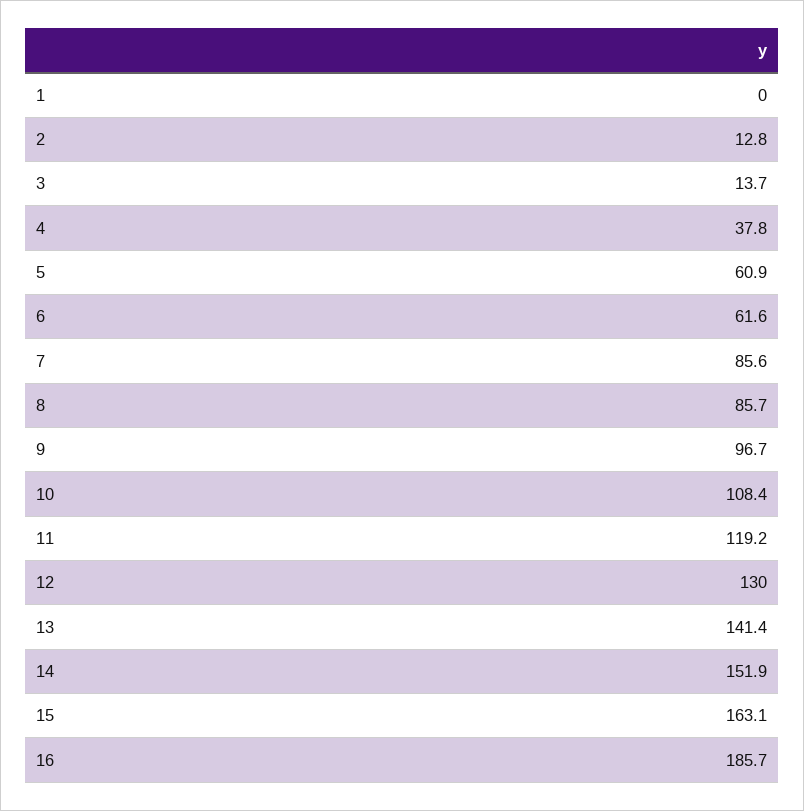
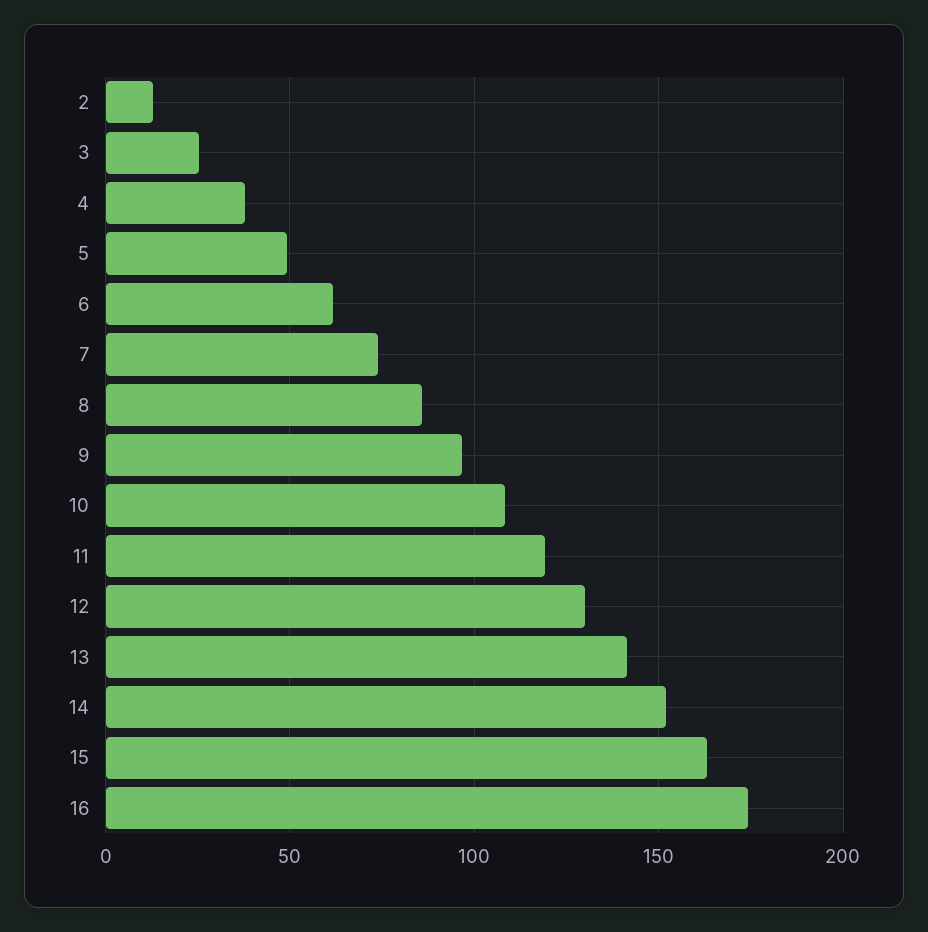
1: 0 -> none
3: 13.7 -> 25
5: 60.9 -> 50
7: 85.6 -> 75
16: 185.7 -> 175

